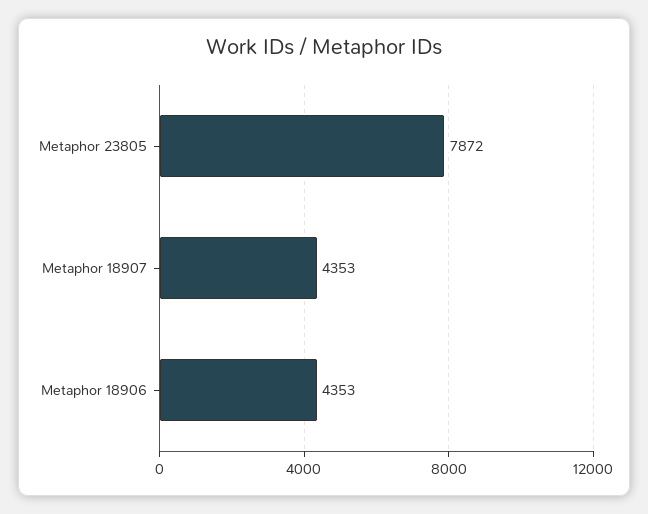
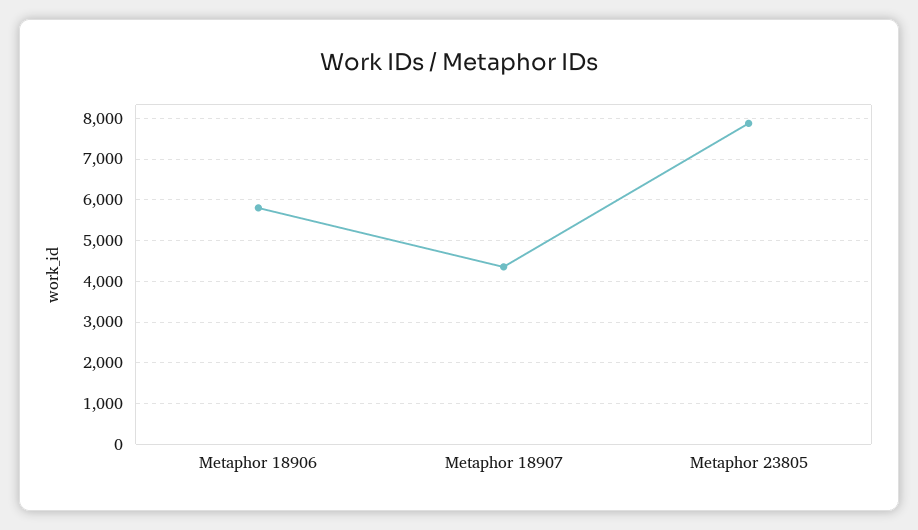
Metaphor 18906: 4353 -> 5800

